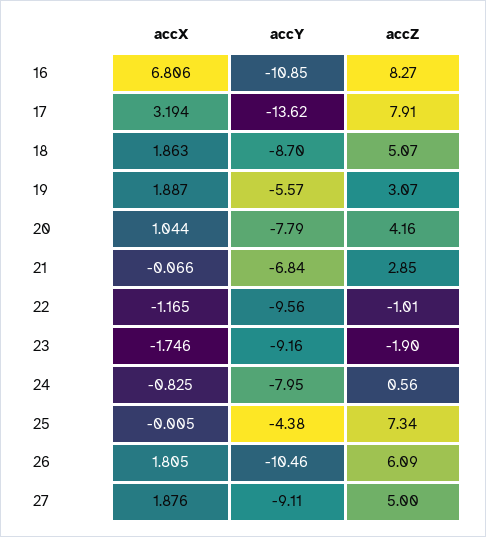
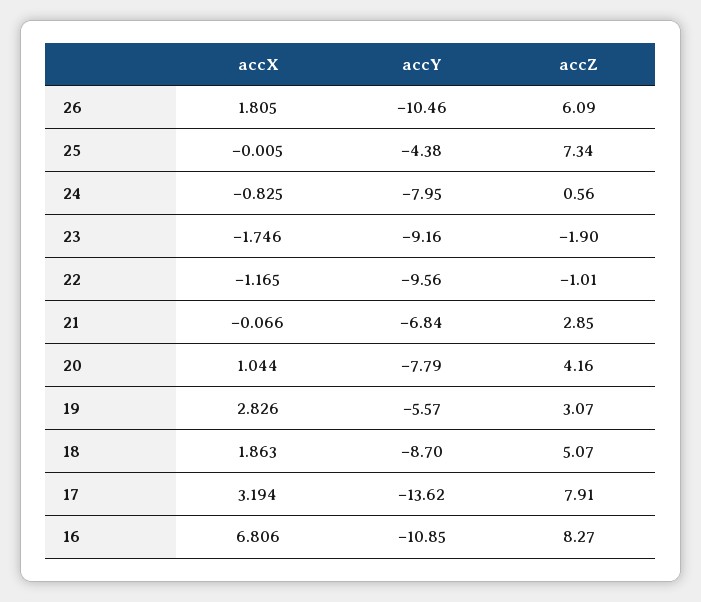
accX, 19: 1.887 -> 2.826
accX, 27: 1.876 -> none
accY, 27: -9.11 -> none
accZ, 27: 5 -> none

